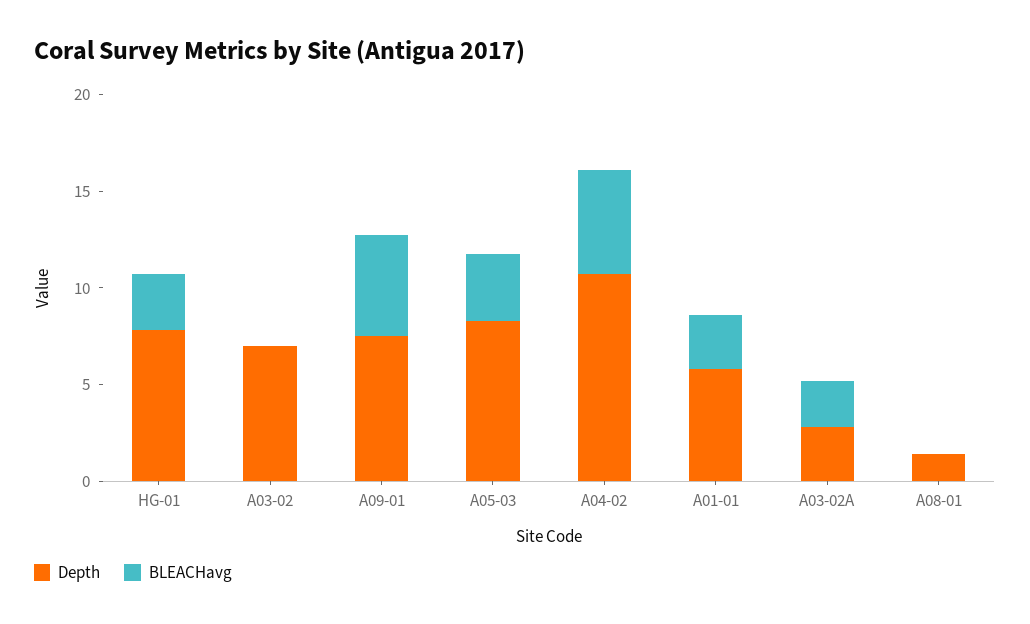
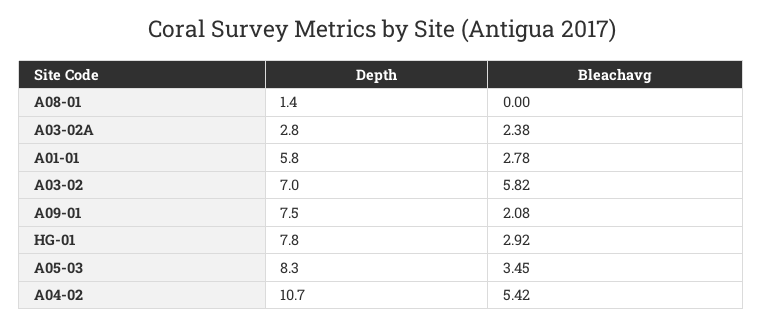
BLEACHavg, A03-02: 0 -> 5.82
BLEACHavg, A09-01: 5 -> 2.08

